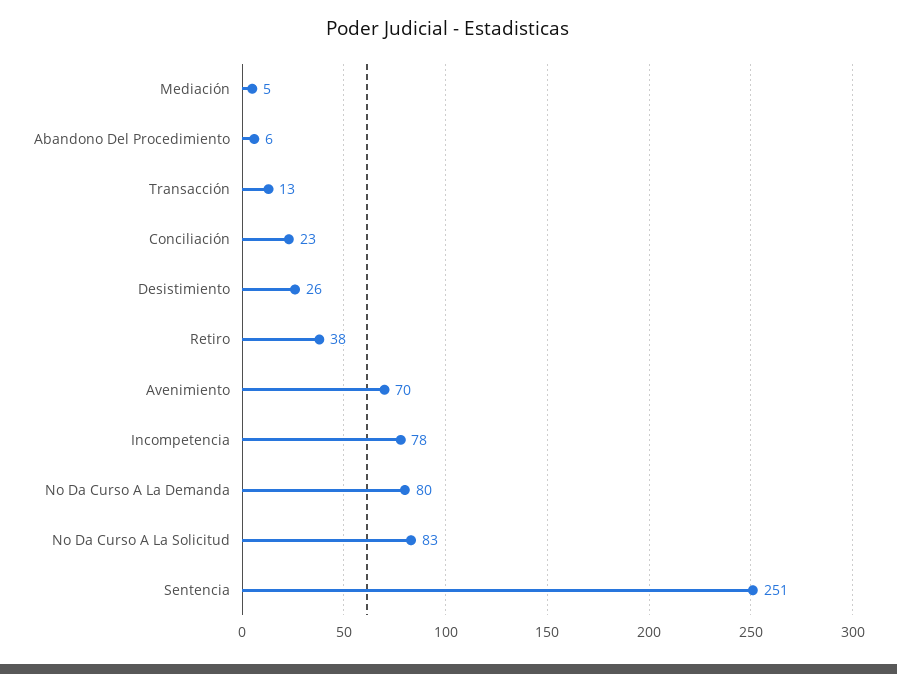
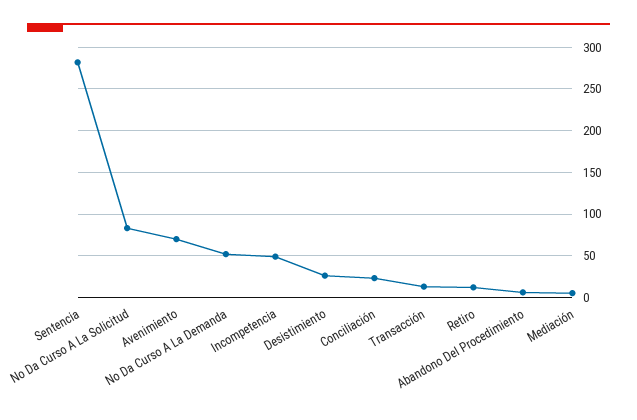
Retiro: 38 -> 10
Incompetencia: 78 -> 50
No Da Curso A La Demanda: 80 -> 50
Sentencia: 251 -> 280

